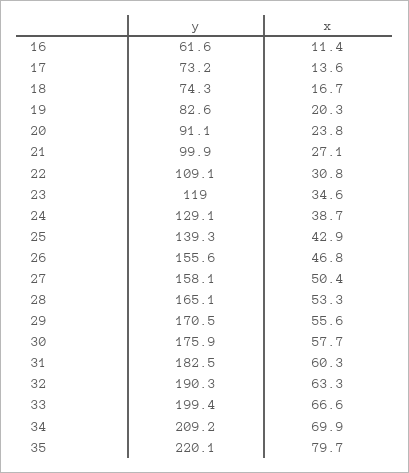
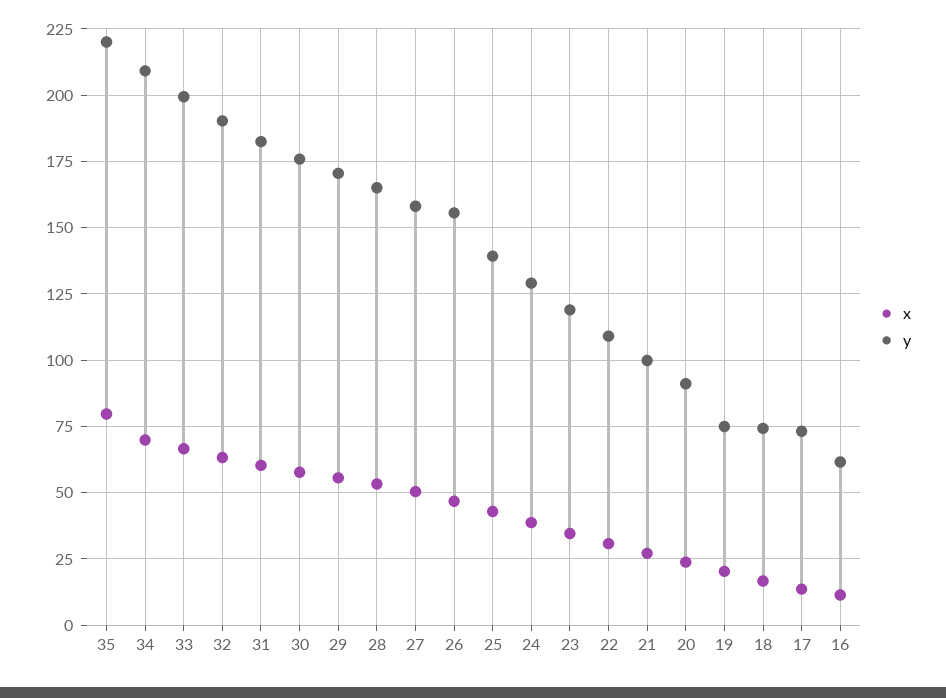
y, 19: 82.6 -> 75

